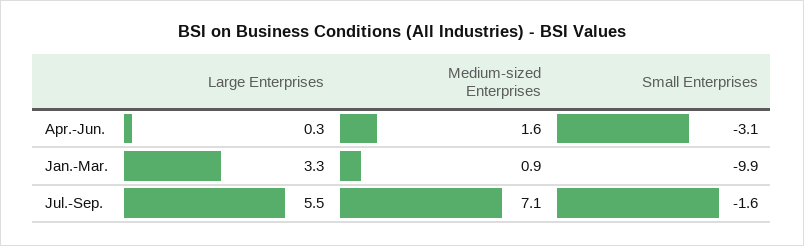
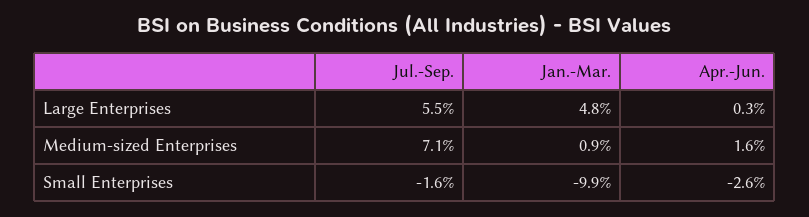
Small Enterprises, Apr.-Jun.: -3.1 -> -2.6
Large Enterprises, Jan.-Mar.: 3.3 -> 4.8

